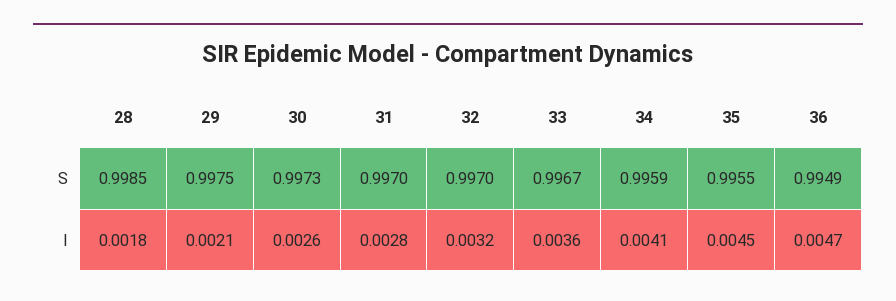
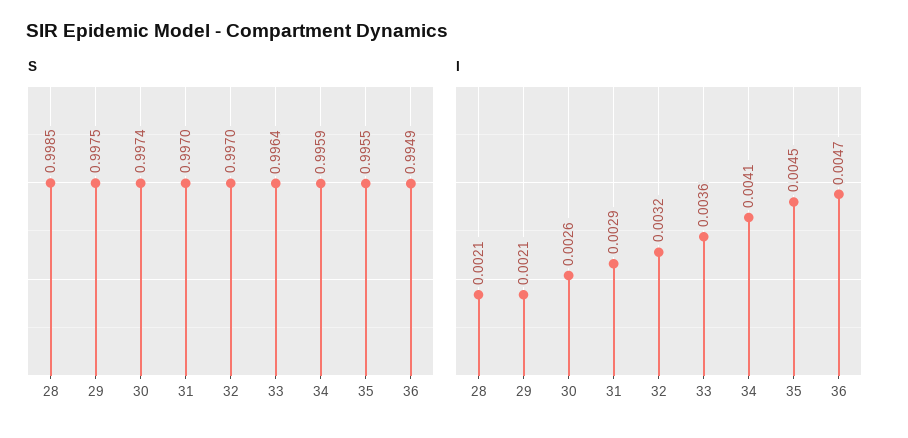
S, 30: 0.9973 -> 0.9974
S, 33: 0.9967 -> 0.9964
I, 28: 0.0018 -> 0.0021
I, 31: 0.0028 -> 0.0029

